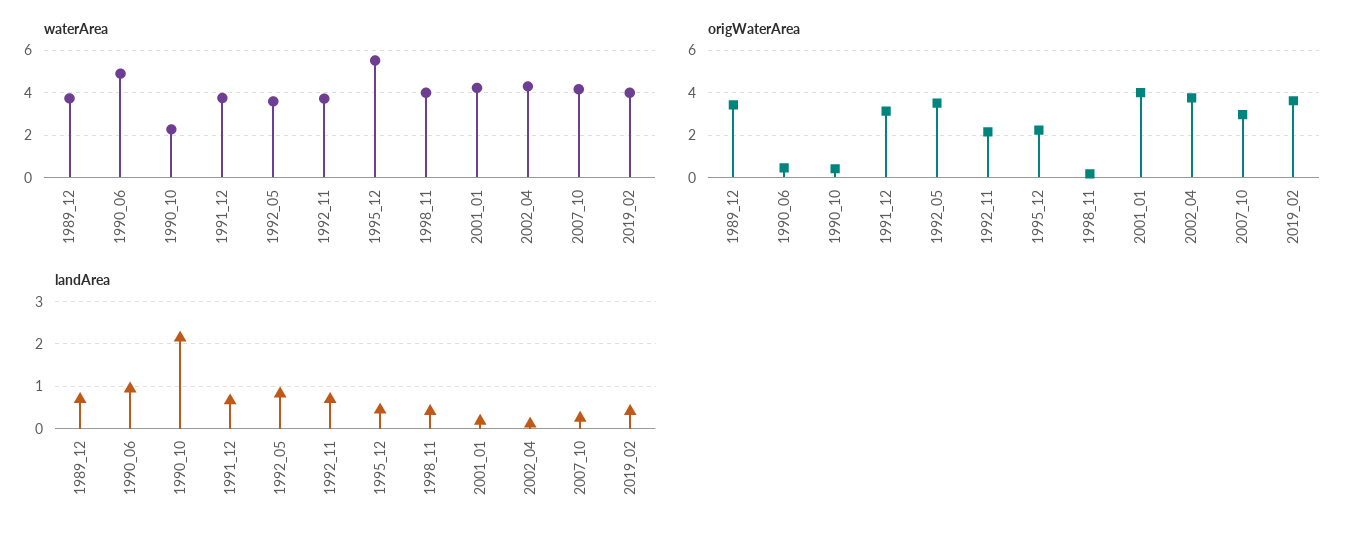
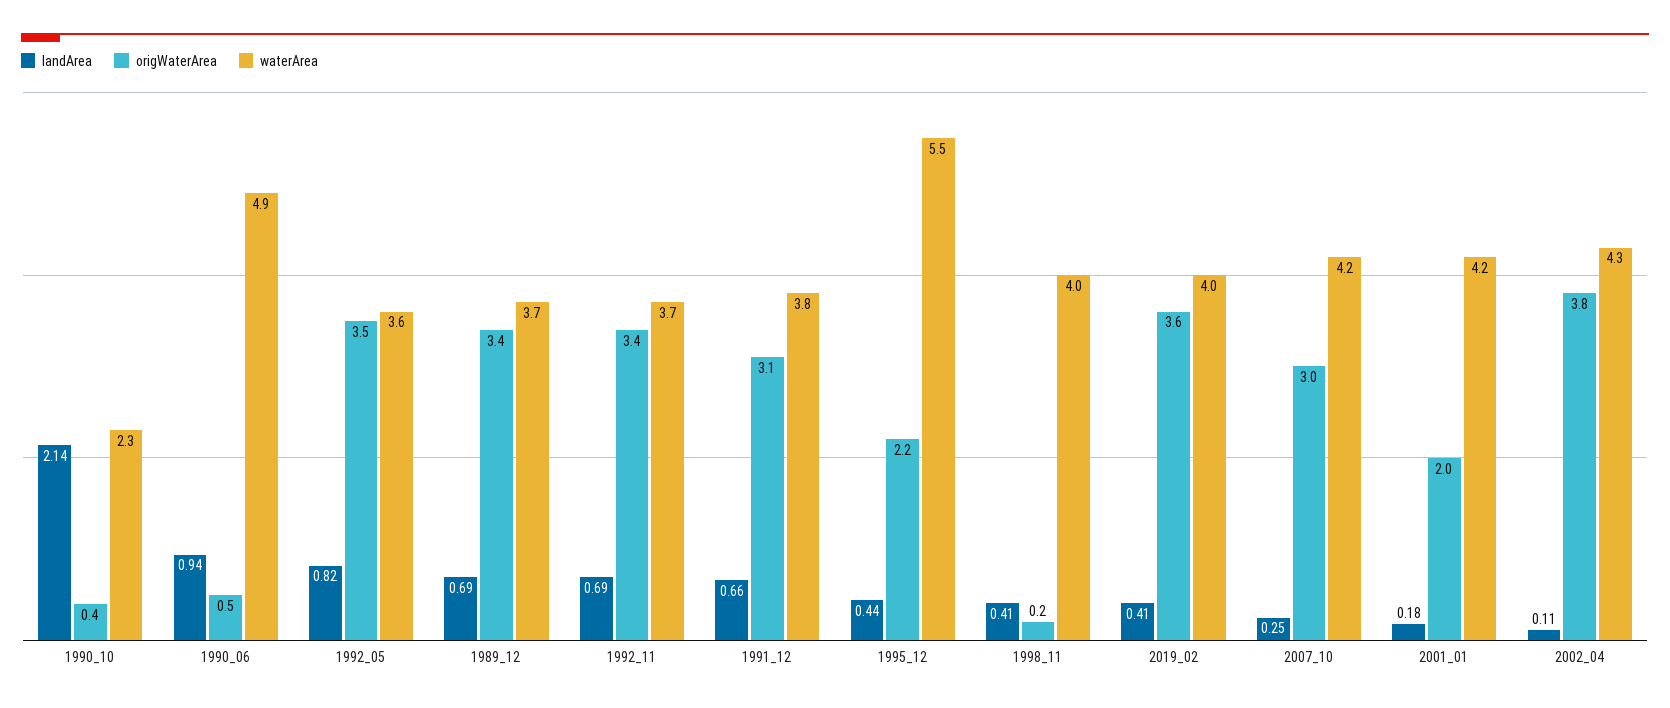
origWaterArea, 1992_11: 2 -> 3.4
origWaterArea, 2001_01: 4 -> 2

